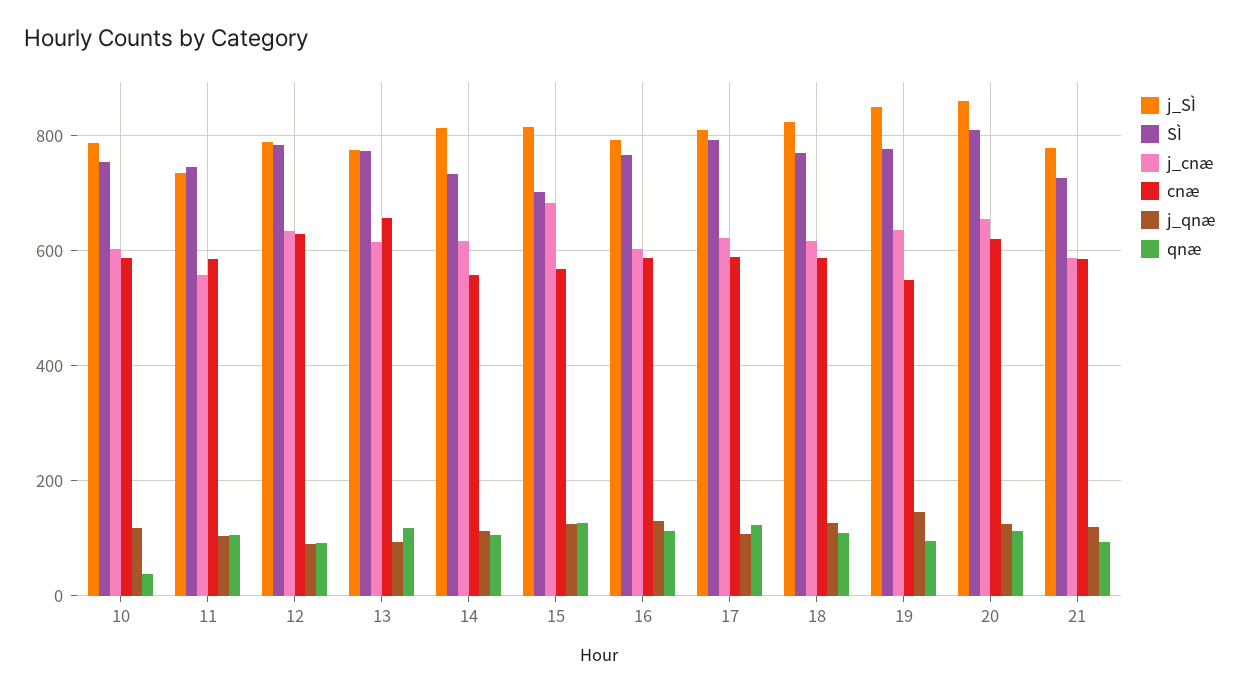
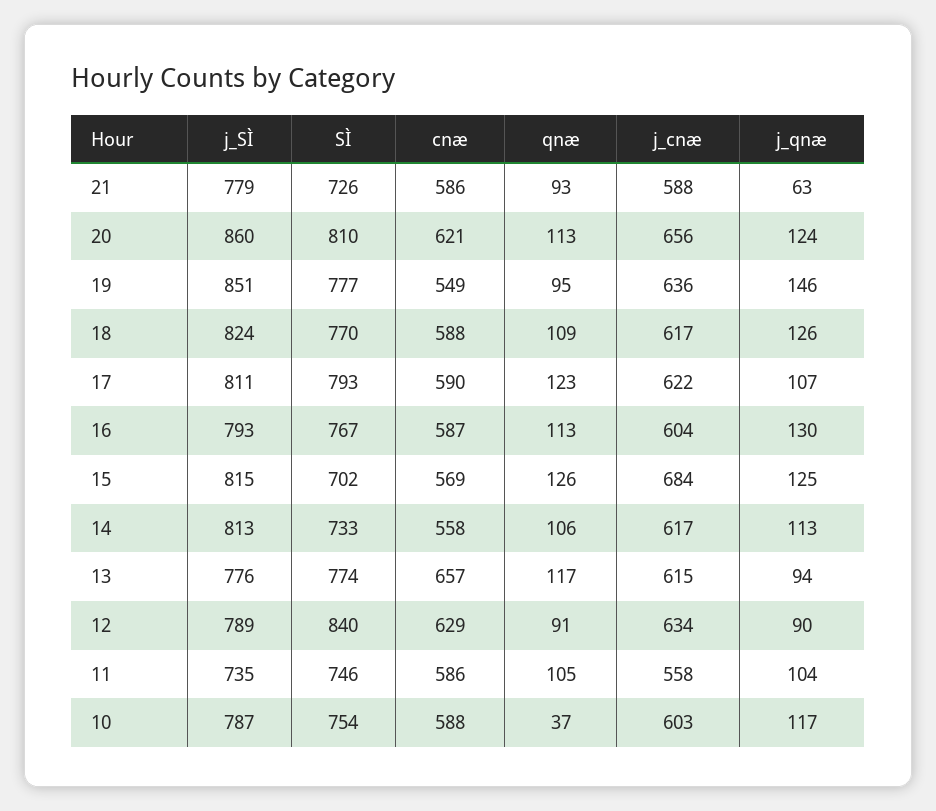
SÌ, 12: 780 -> 840
j_qnæ, 21: 120 -> 63

